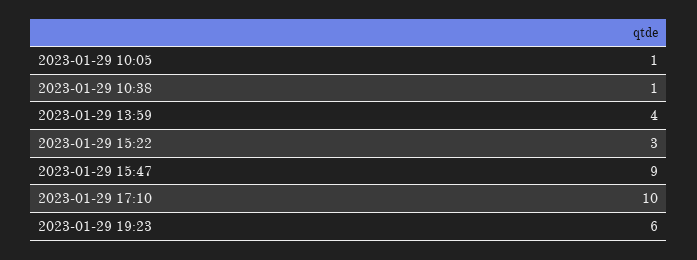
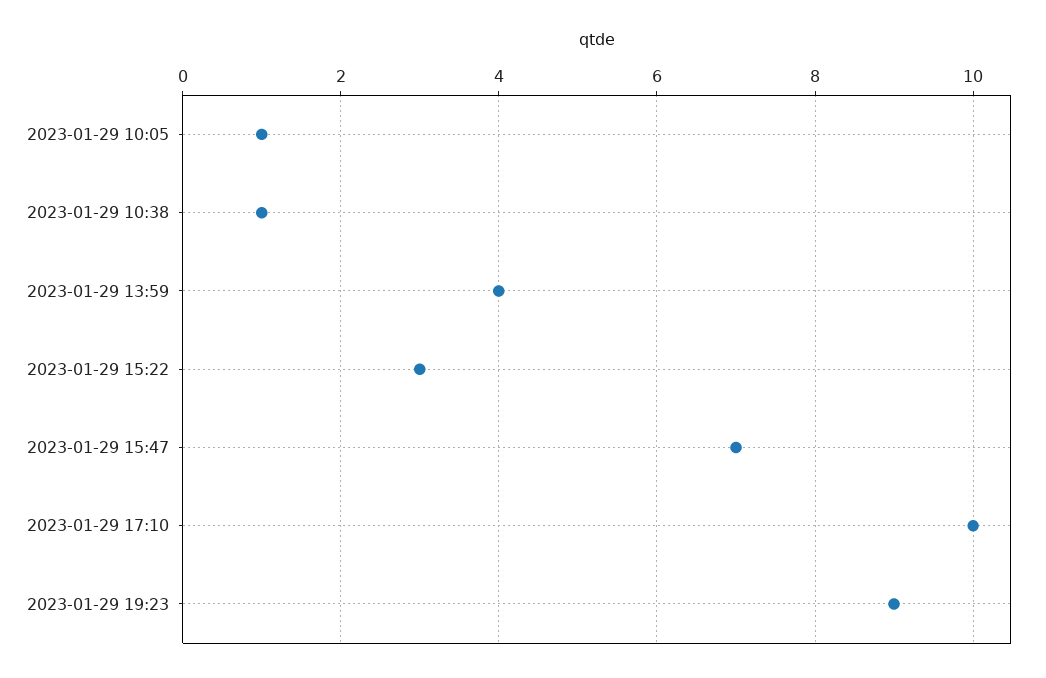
2023-01-29 15:47: 9 -> 7
2023-01-29 19:23: 6 -> 9

